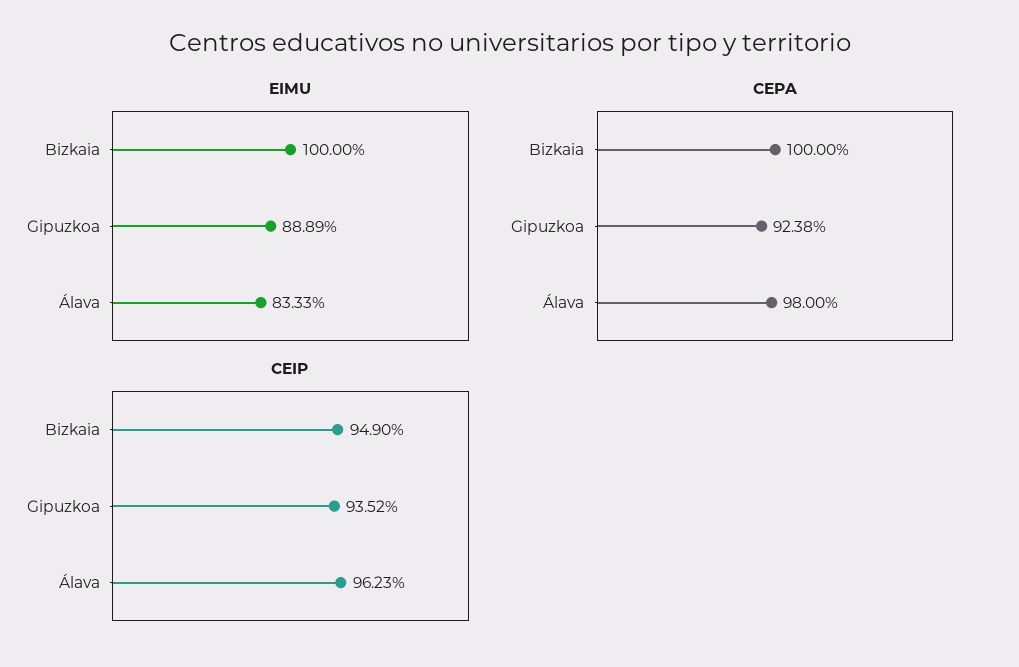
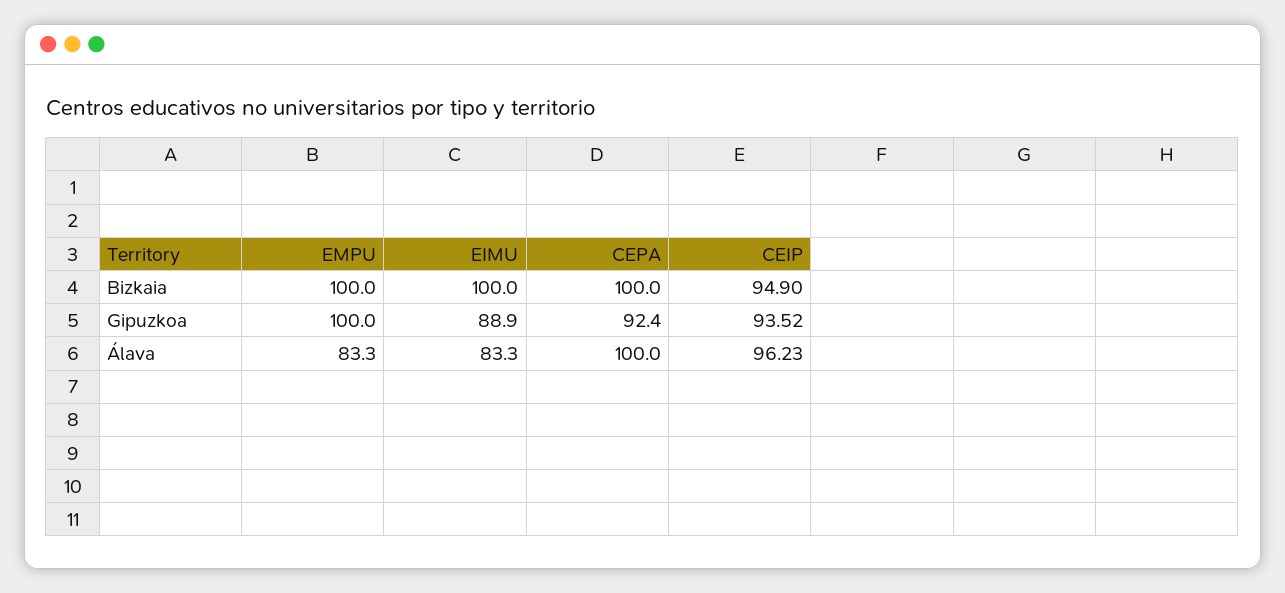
CEPA, Álava: 98 -> 100
EMPU, Bizkaia: none -> 100
EMPU, Gipuzkoa: none -> 100
EMPU, Álava: none -> 83.3

